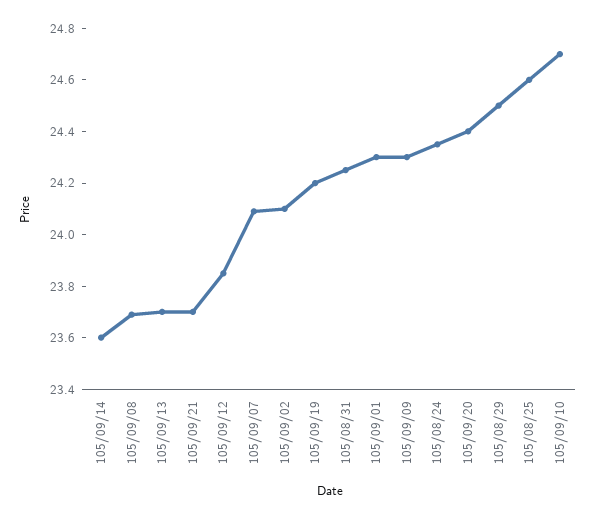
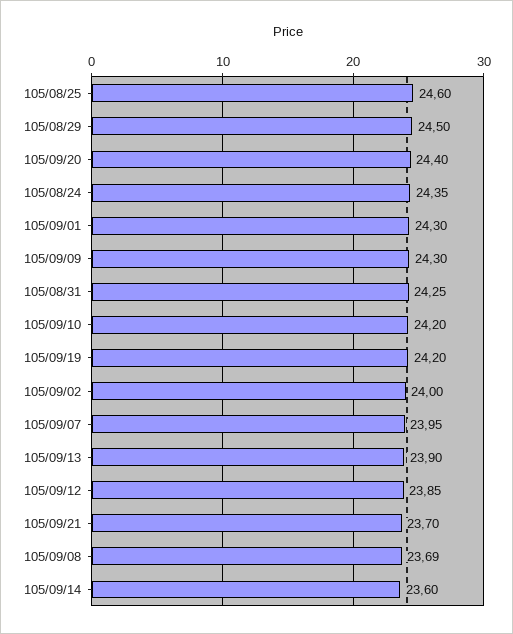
105/09/13: 23.7 -> 23.9
105/09/07: 24.1 -> 23.95
105/09/02: 24.1 -> 24
105/09/10: 24.7 -> 24.2

